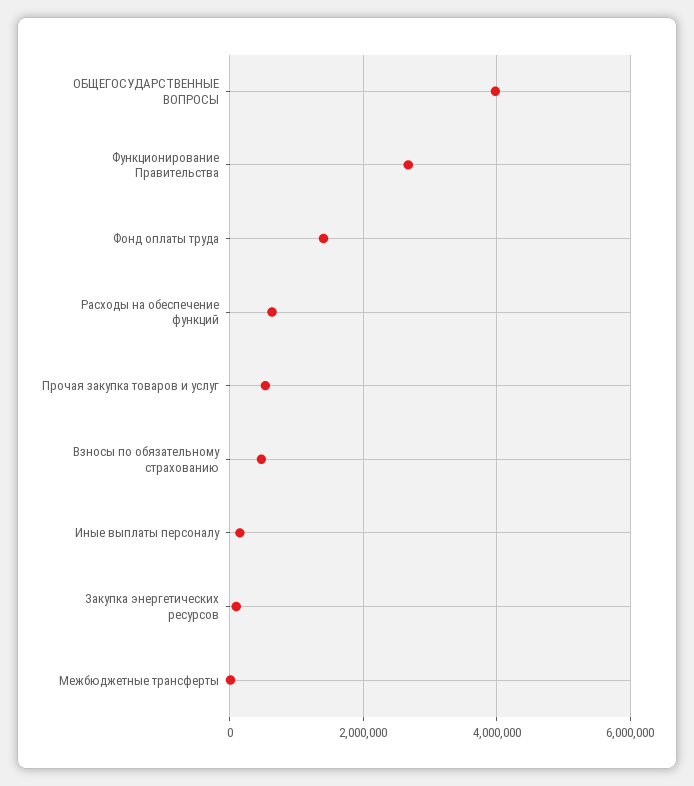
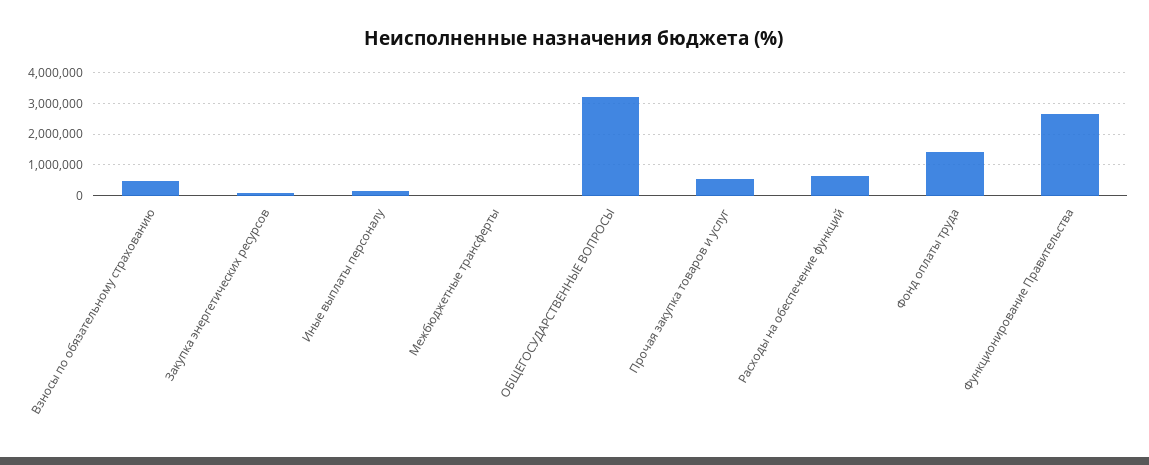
ОБЩЕГОСУДАРСТВЕННЫЕ ВОПРОСЫ: 4000000 -> 3200000

